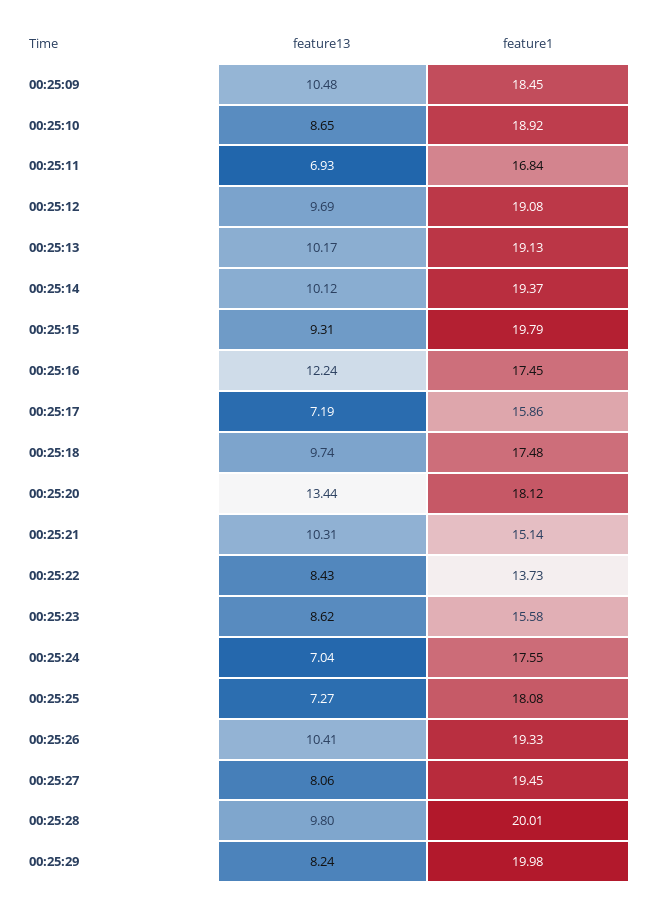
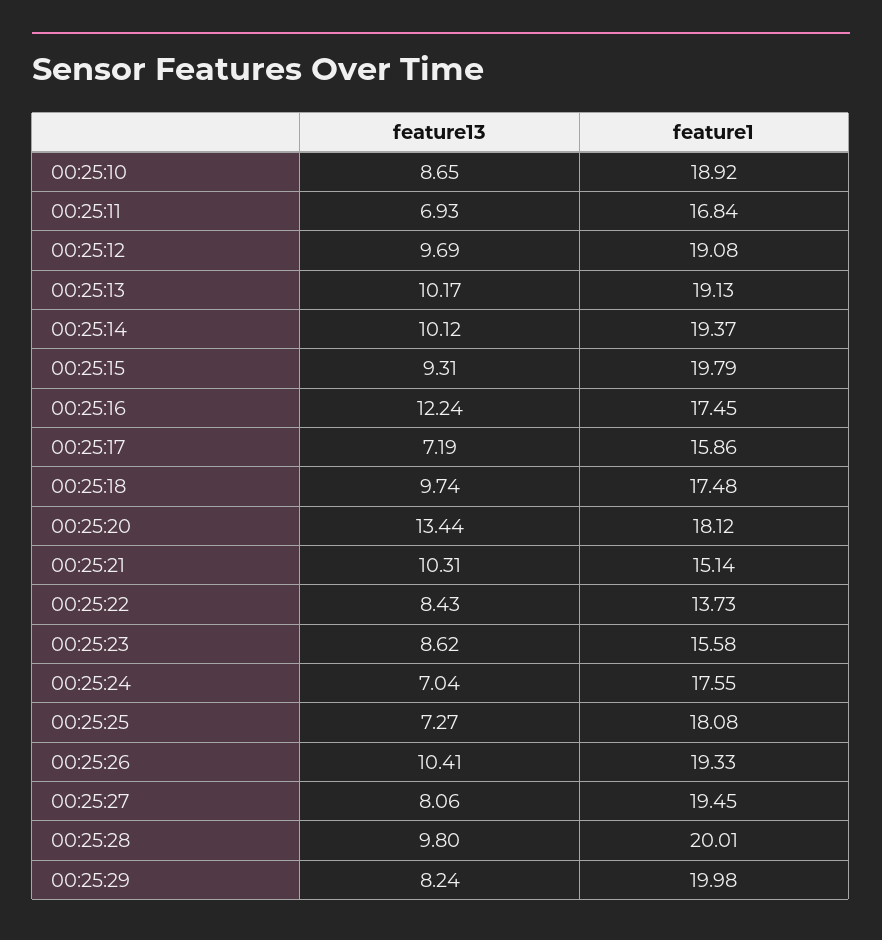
feature13, 00:25:09: 10.48 -> none
feature1, 00:25:09: 18.45 -> none

